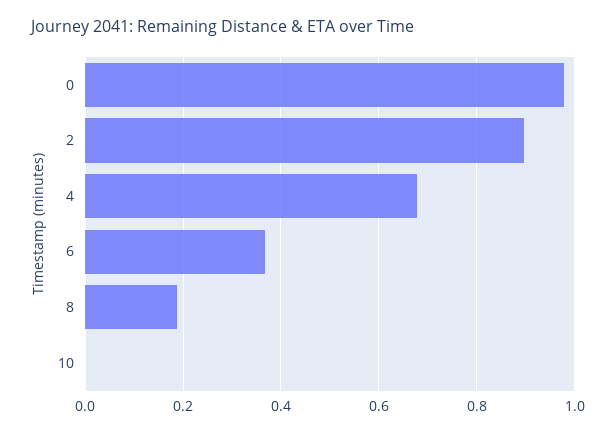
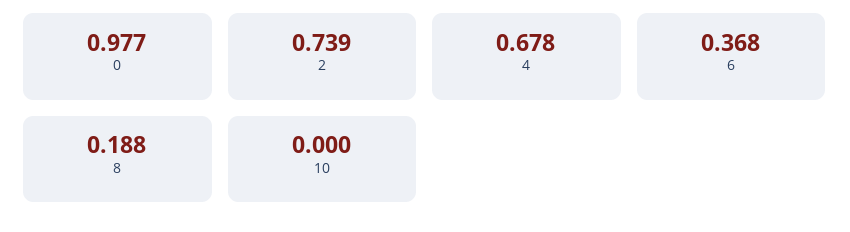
2: 0.9 -> 0.739

